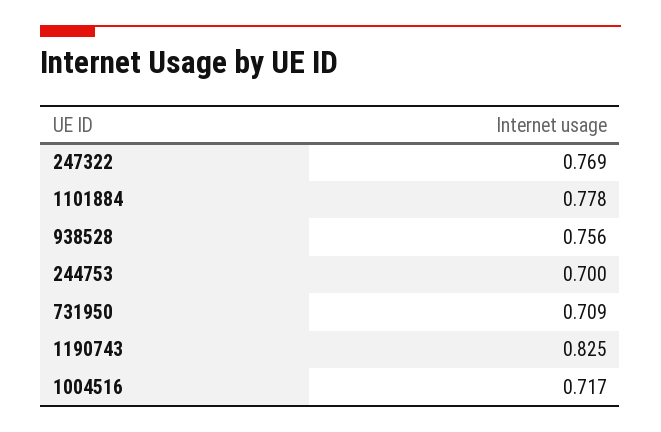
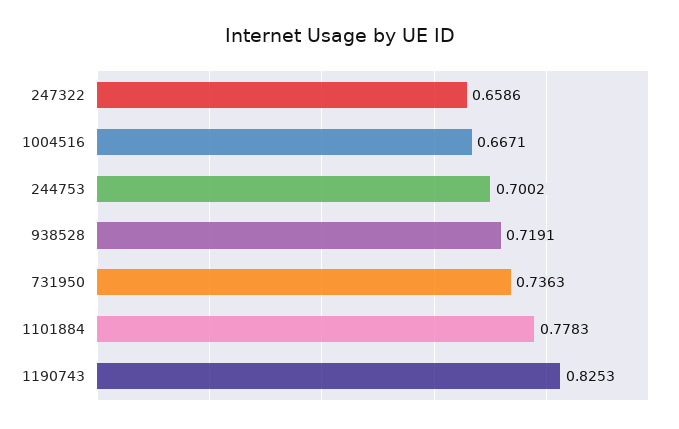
247322: 0.769 -> 0.6586
938528: 0.756 -> 0.7191
731950: 0.709 -> 0.7363
1004516: 0.717 -> 0.6671

